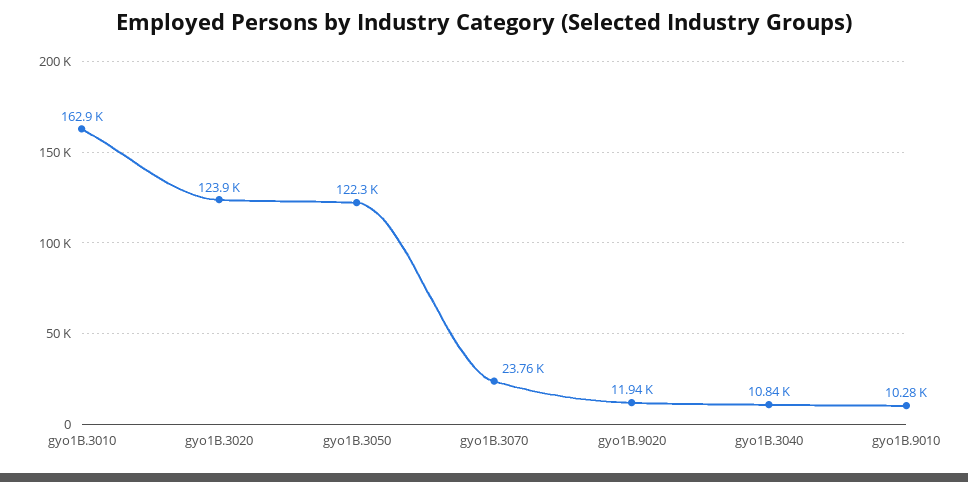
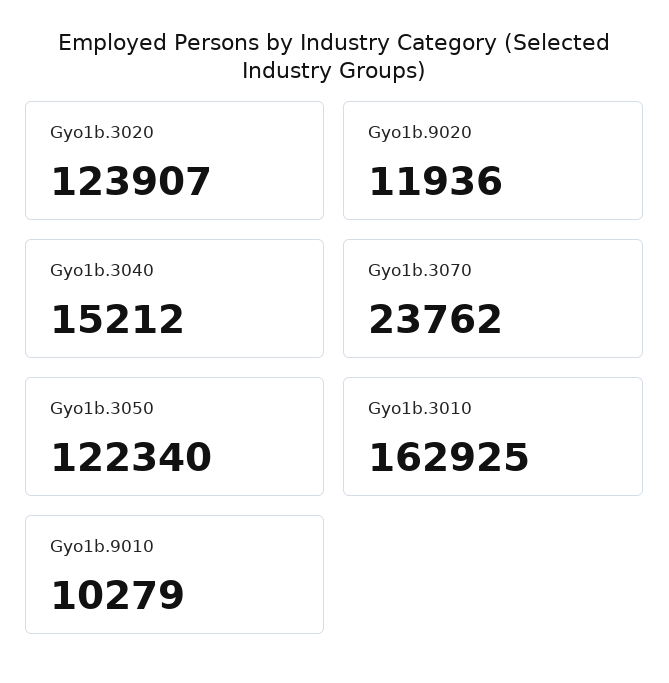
gyo1B.3040: 10840 -> 15212

